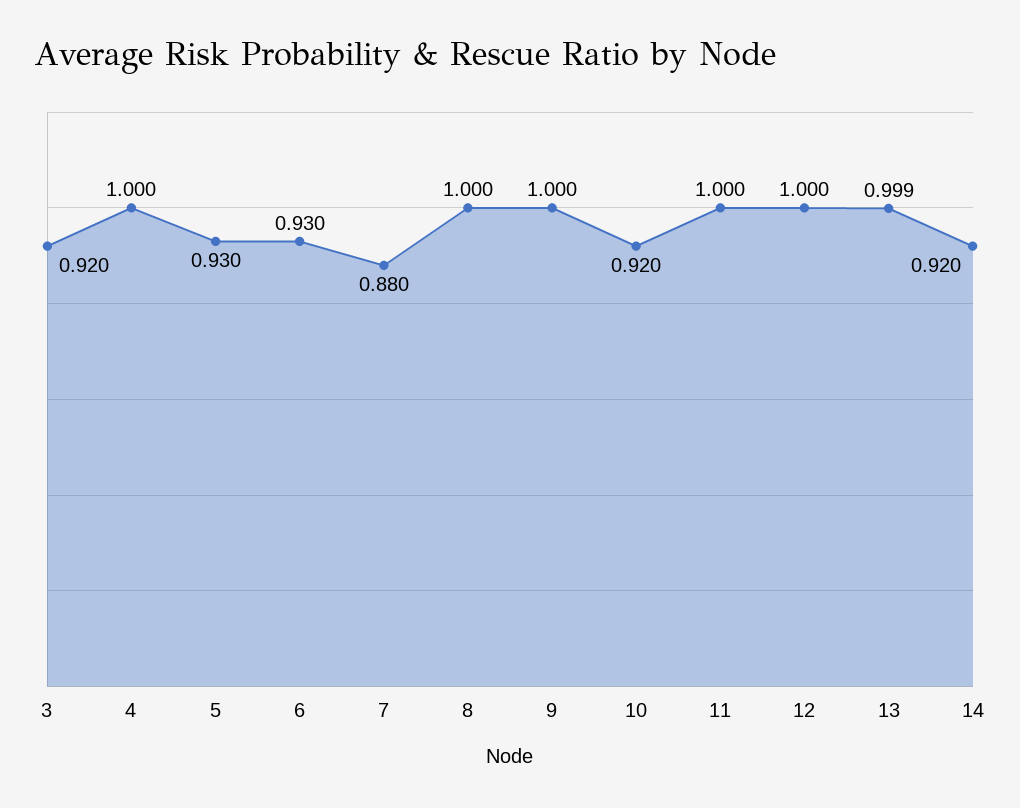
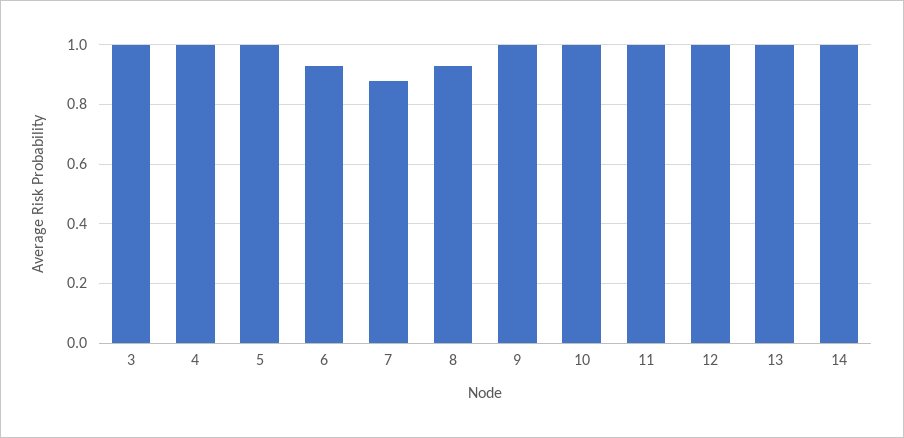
3: 0.92 -> 1
5: 0.93 -> 1
8: 1 -> 0.925
10: 0.92 -> 1
14: 0.92 -> 1

